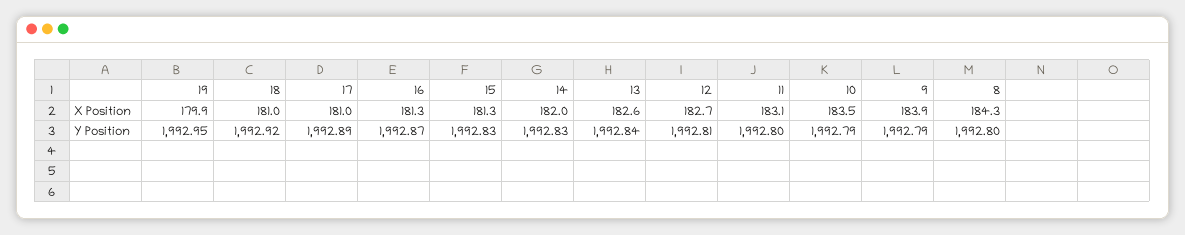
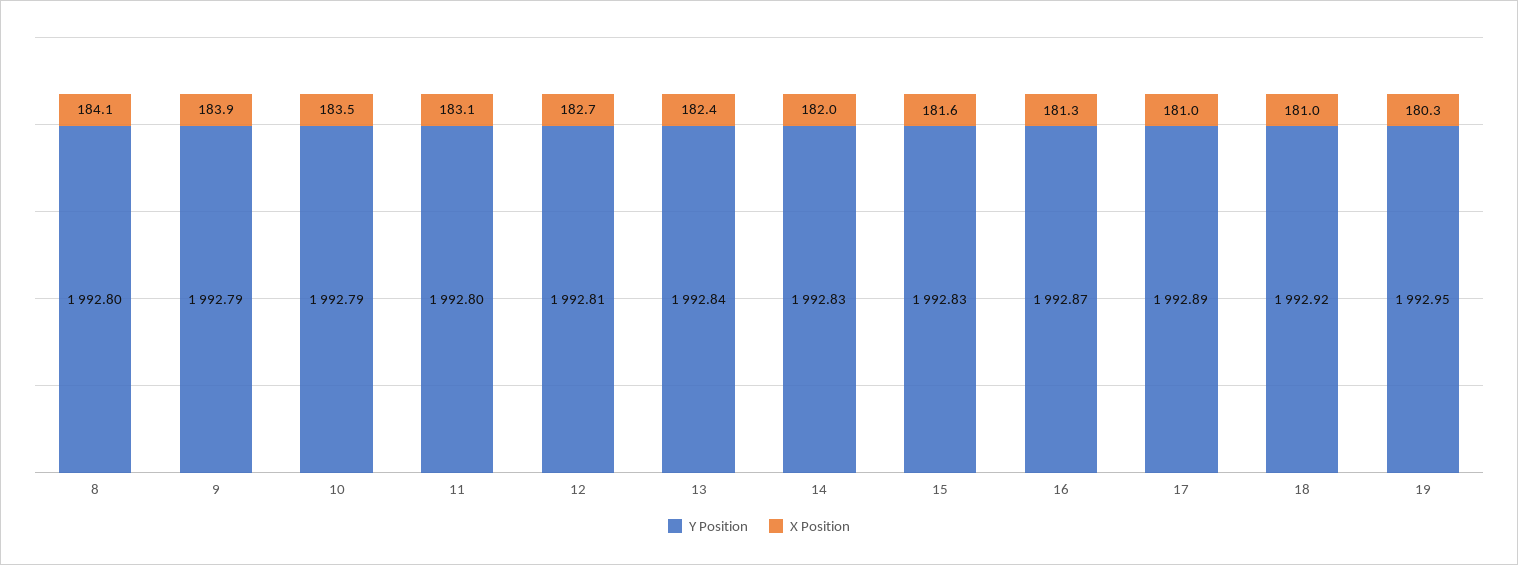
X Position, 19: 179.9 -> 180.3
X Position, 15: 181.3 -> 181.6
X Position, 13: 182.6 -> 182.4
X Position, 8: 184.3 -> 184.1

